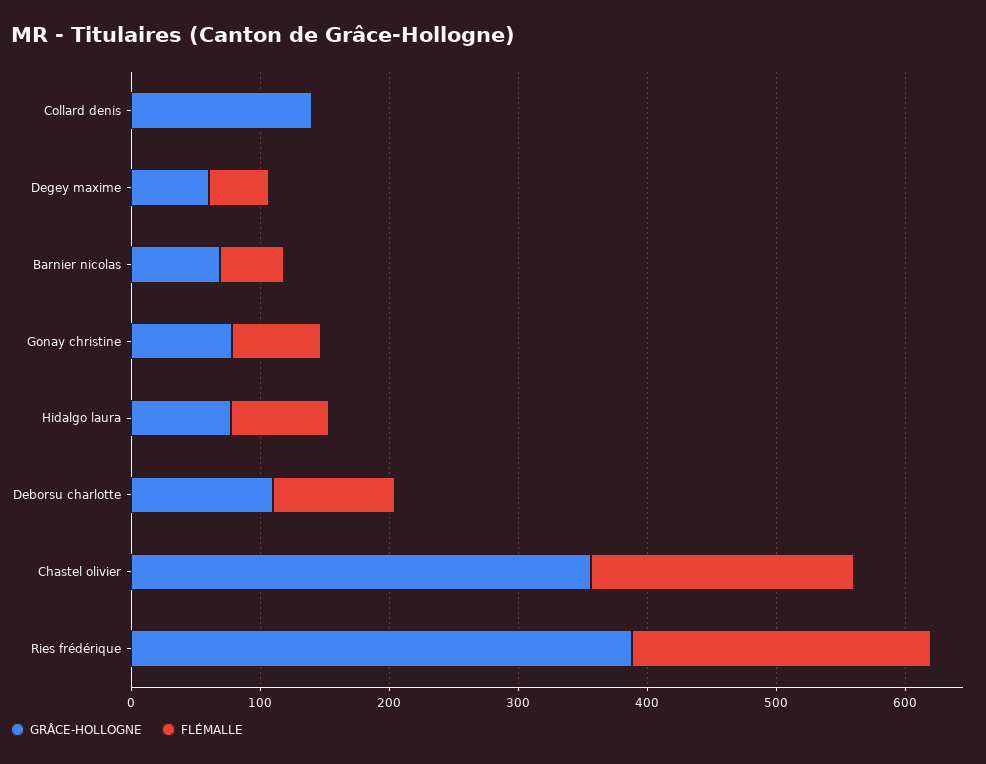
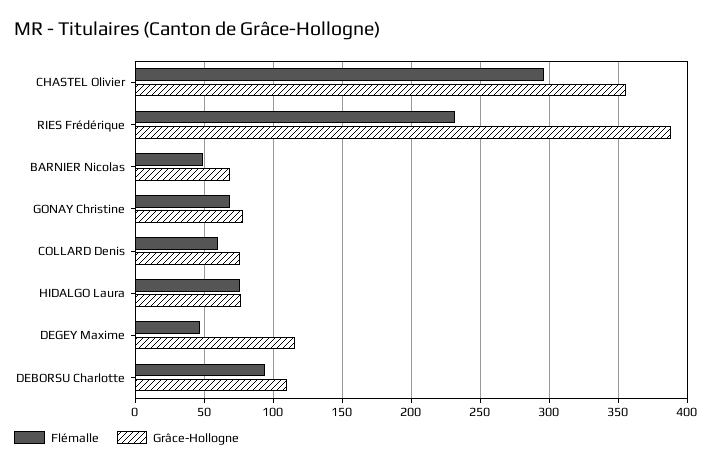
GRÂCE-HOLLOGNE, Collard denis: 140 -> 75
FLÉMALLE, Collard denis: 0 -> 60
GRÂCE-HOLLOGNE, Degey maxime: 60 -> 115
FLÉMALLE, Chastel olivier: 200 -> 295

